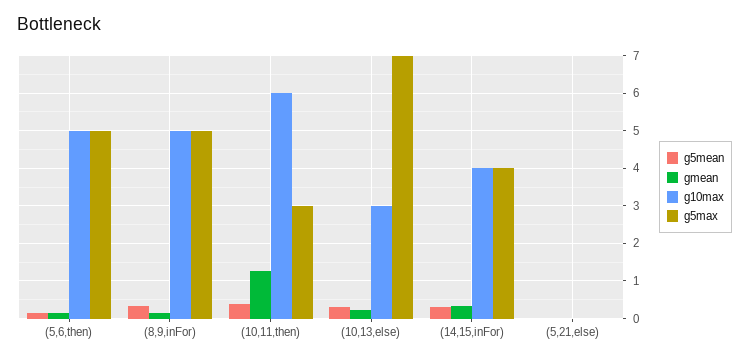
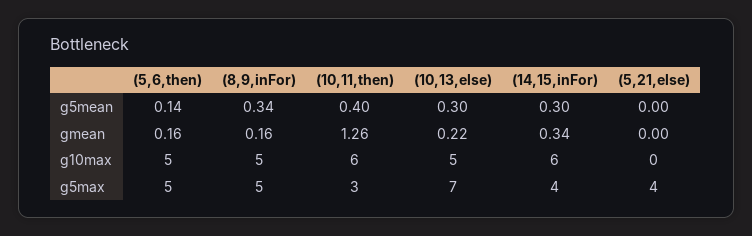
g10max, (10,13,else): 3 -> 5
g10max, (14,15,inFor): 4 -> 6
g5max, (5,21,else): 0 -> 4

